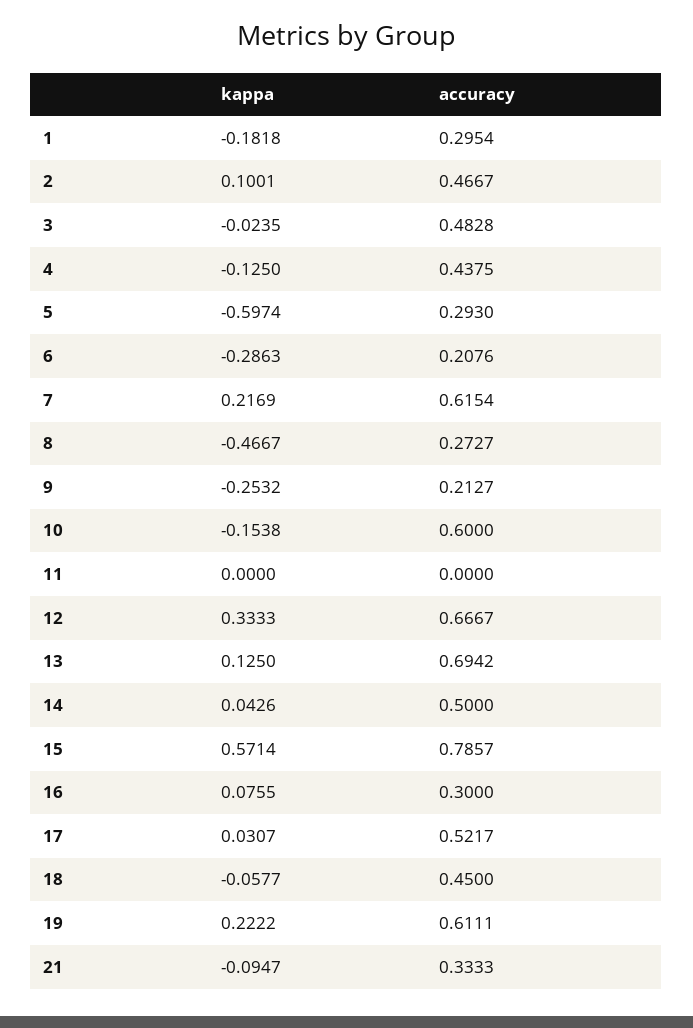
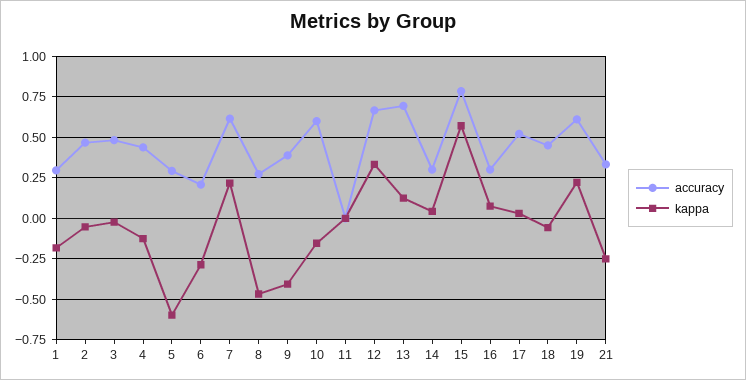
kappa, 2: 0.1001 -> -0.05
kappa, 9: -0.2532 -> -0.4
accuracy, 9: 0.2127 -> 0.4
accuracy, 14: 0.5 -> 0.3
kappa, 21: -0.0947 -> -0.25

